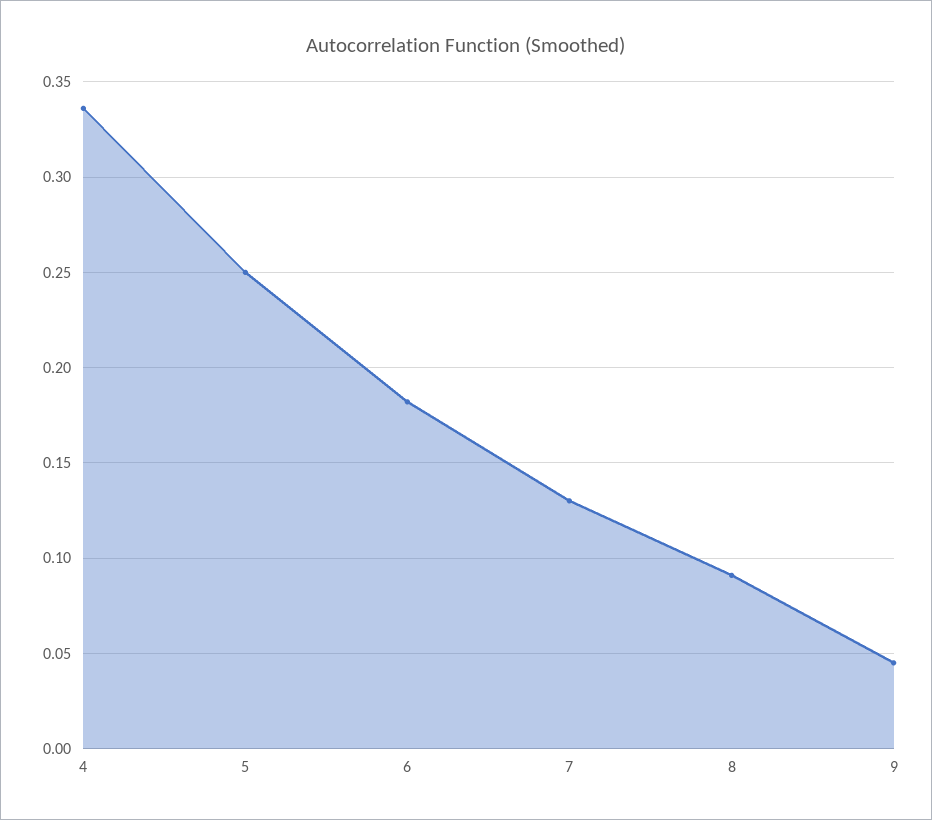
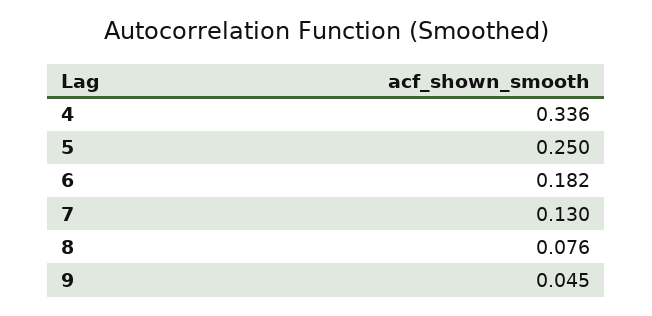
8: 0.09 -> 0.076

